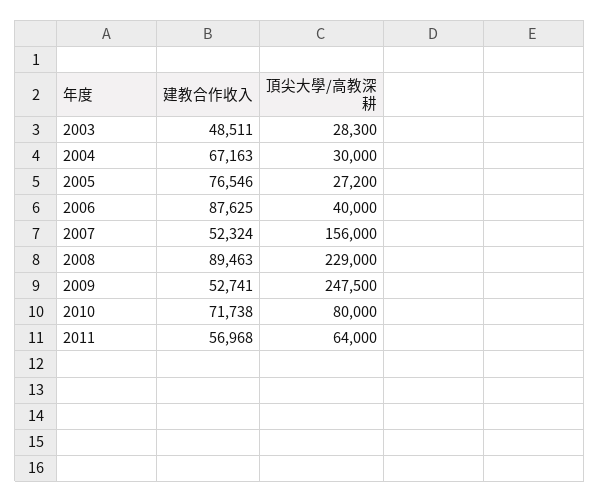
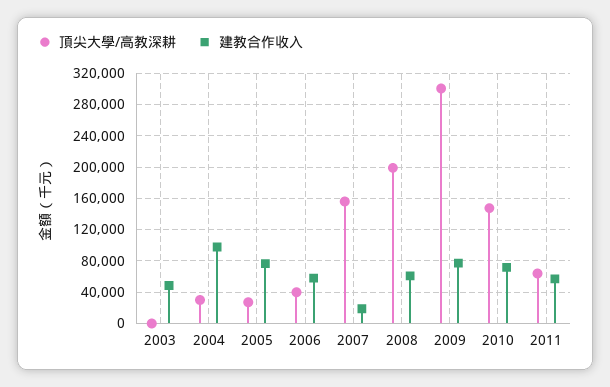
頂尖大學/高教深耕, 2003: 28300 -> 0
建教合作收入, 2004: 67163 -> 100000
建教合作收入, 2006: 87625 -> 60000
建教合作收入, 2007: 52324 -> 20000
建教合作收入, 2008: 89463 -> 60000
頂尖大學/高教深耕, 2008: 229000 -> 200000
建教合作收入, 2009: 52741 -> 80000
頂尖大學/高教深耕, 2009: 247500 -> 300000
頂尖大學/高教深耕, 2010: 80000 -> 150000

